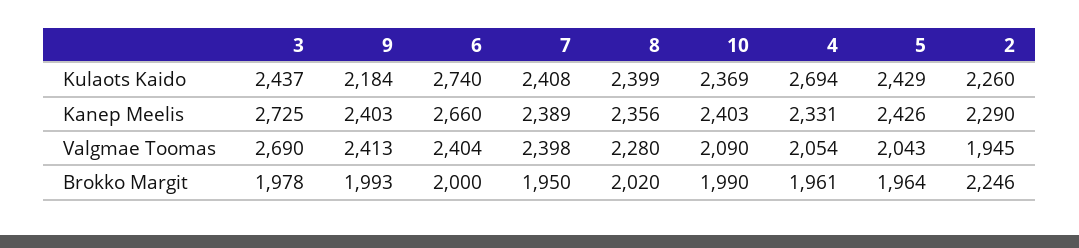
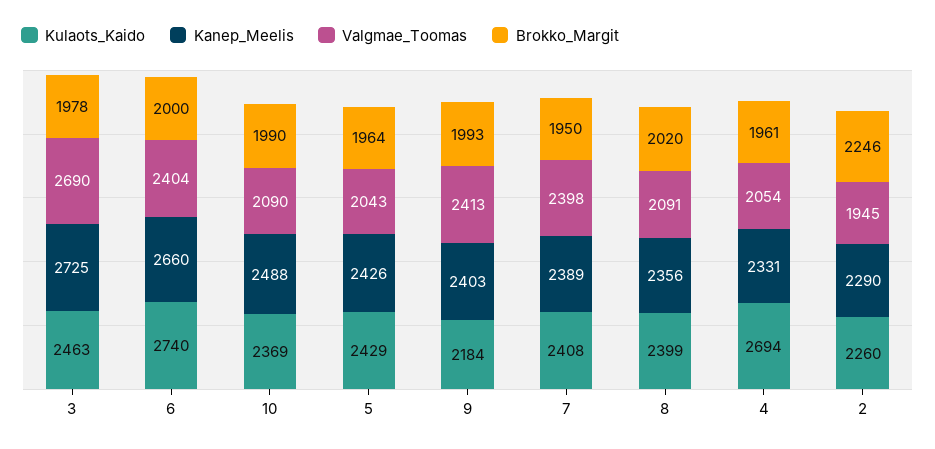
Kulaots Kaido, 3: 2437 -> 2463
Kanep Meelis, 10: 2403 -> 2488
Valgmae Toomas, 8: 2280 -> 2091

